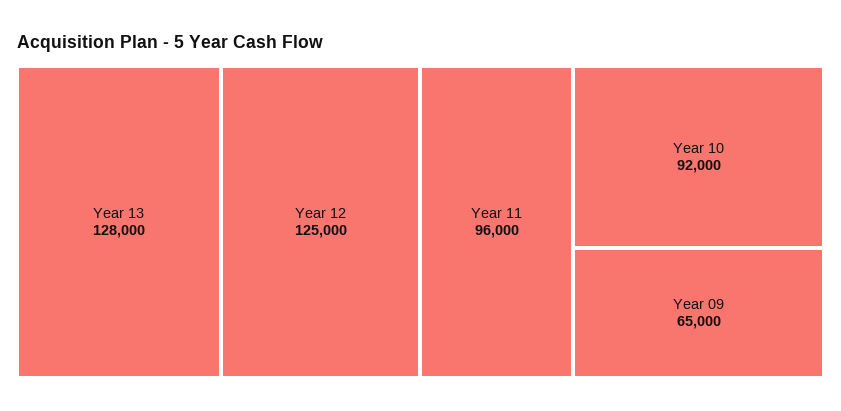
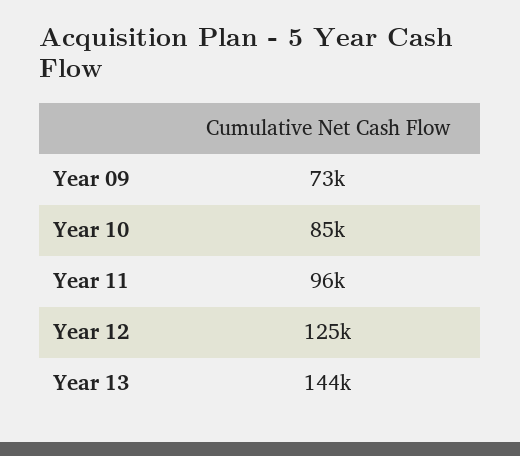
Year 13: 128000 -> 144000
Year 10: 92000 -> 85000
Year 09: 65000 -> 73000

